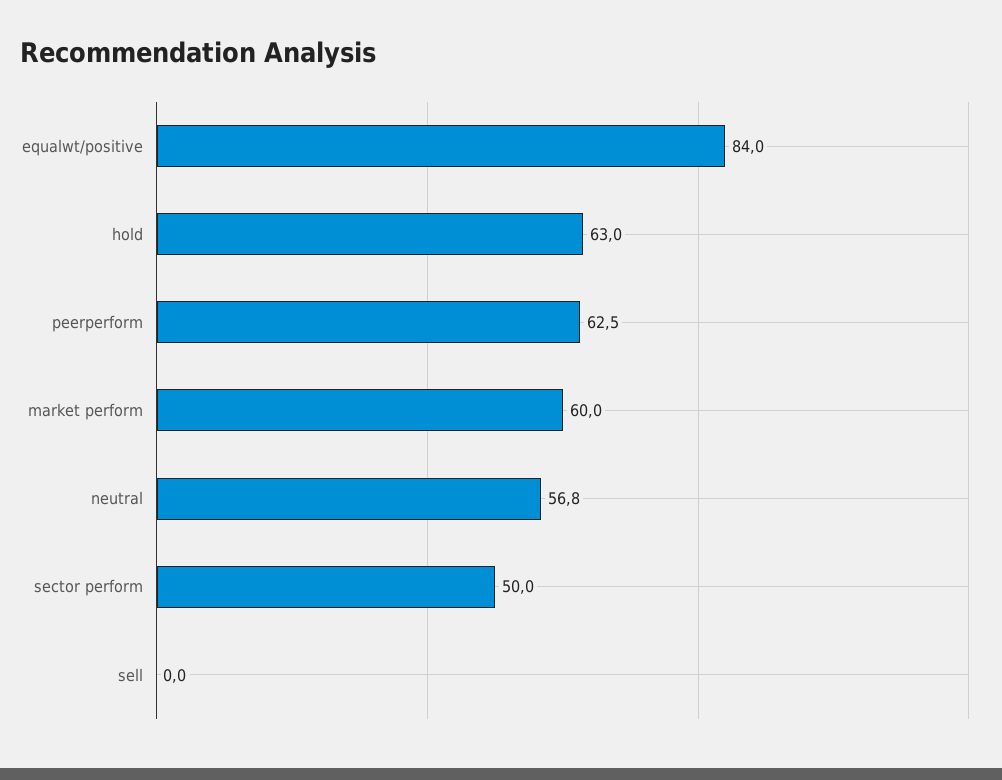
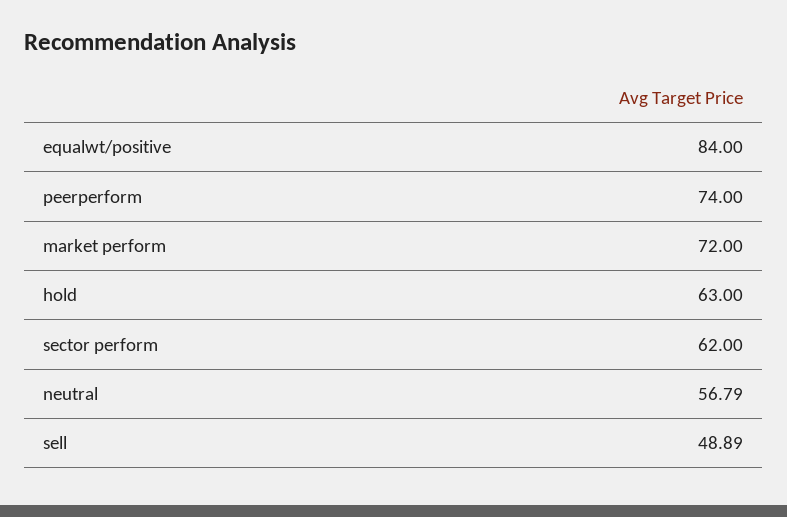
peerperform: 62.5 -> 74
market perform: 60 -> 72
sector perform: 50 -> 62
sell: 0 -> 48.89

